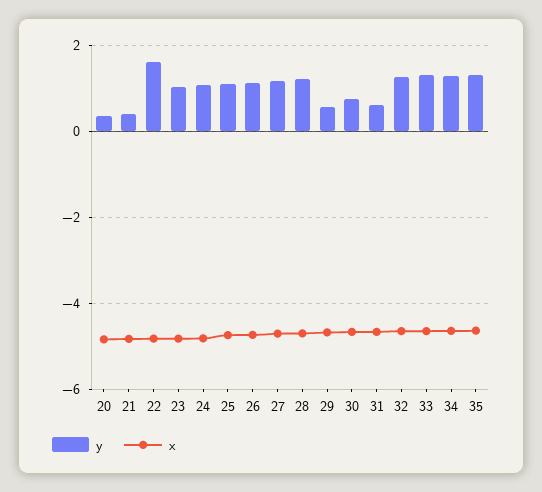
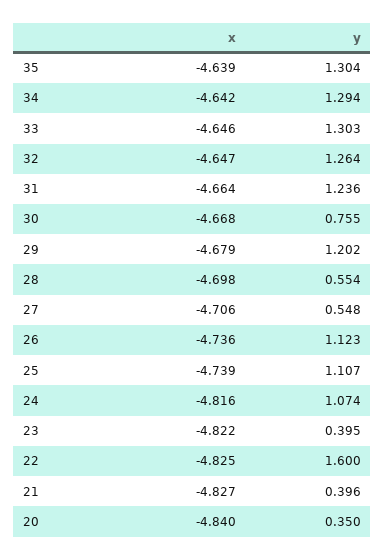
y, 23: 1 -> 0.395
y, 27: 1.2 -> 0.548
y, 28: 1.2 -> 0.554
y, 29: 0.6 -> 1.202
y, 31: 0.6 -> 1.236

